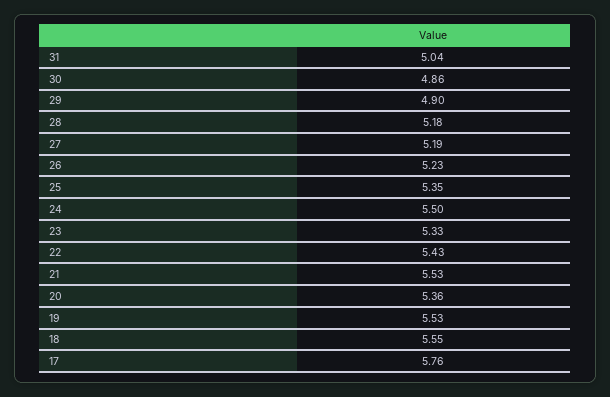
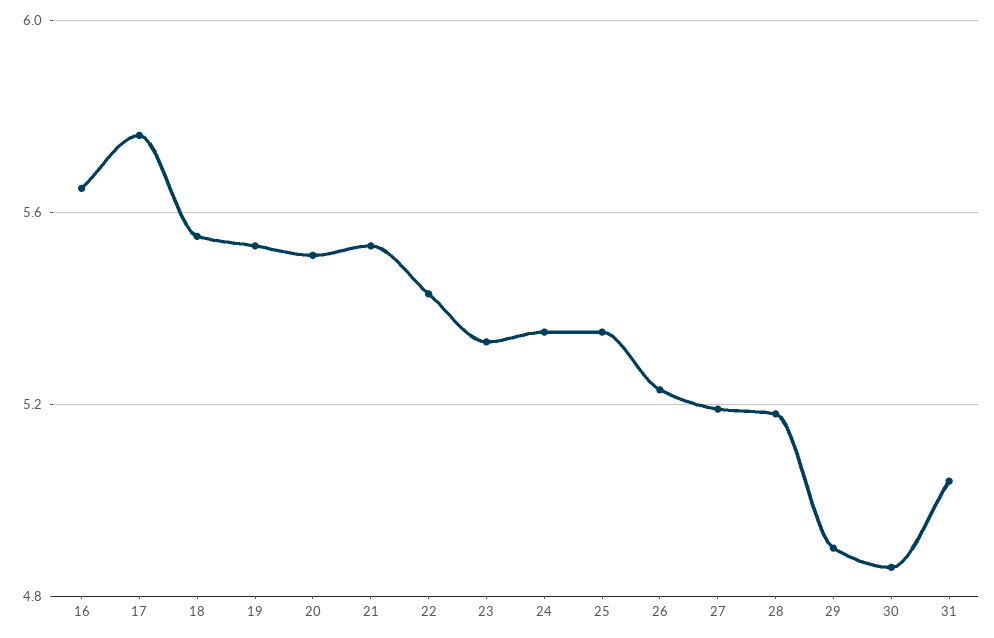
24: 5.5 -> 5.35
20: 5.36 -> 5.5
16: none -> 5.65

